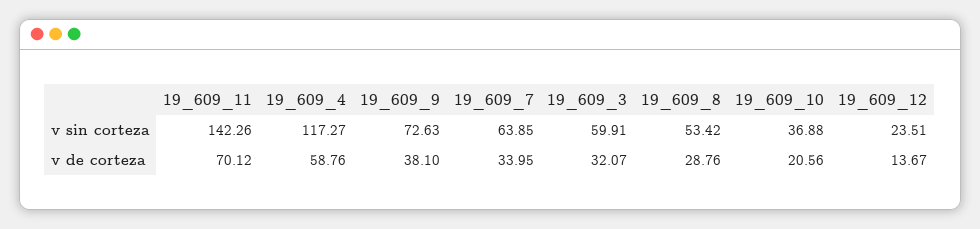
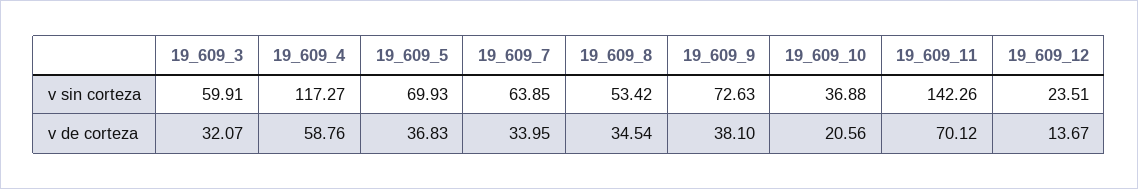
19_609_8, v de corteza: 28.76 -> 34.54
19_609_5, v sin corteza: none -> 69.93
19_609_5, v de corteza: none -> 36.83

